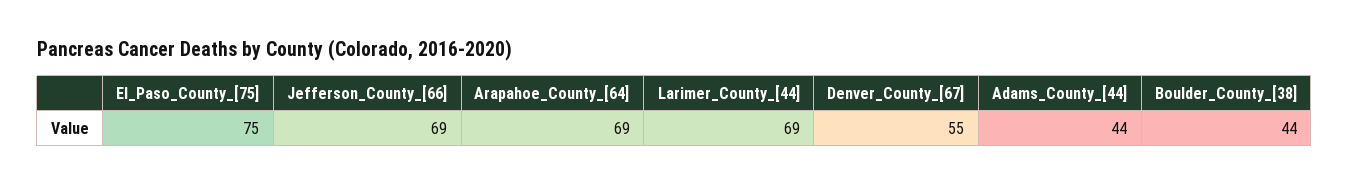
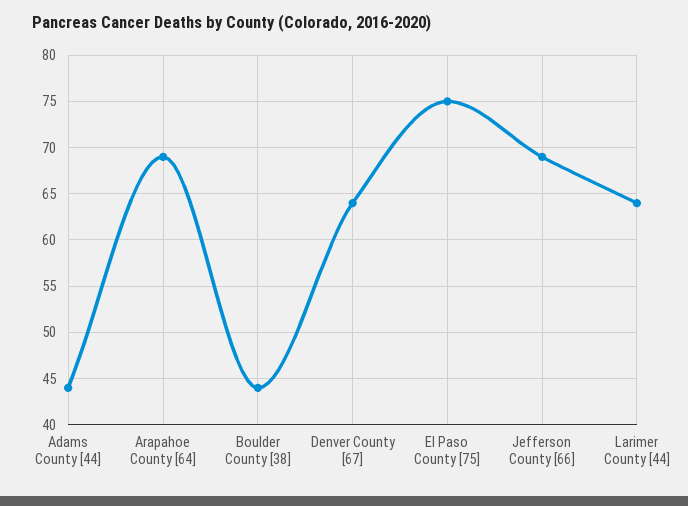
Larimer_County_[44]: 69 -> 64
Denver_County_[67]: 55 -> 64

